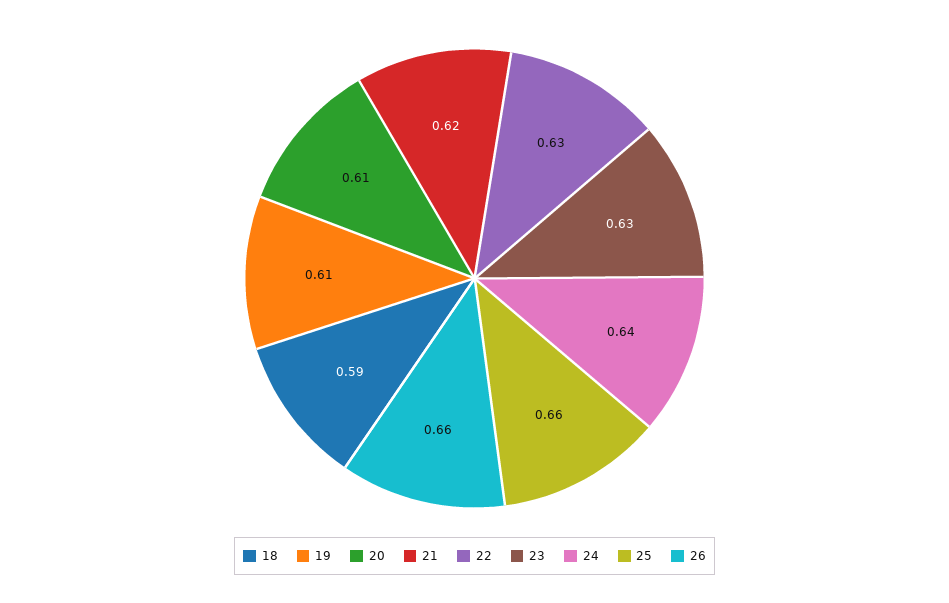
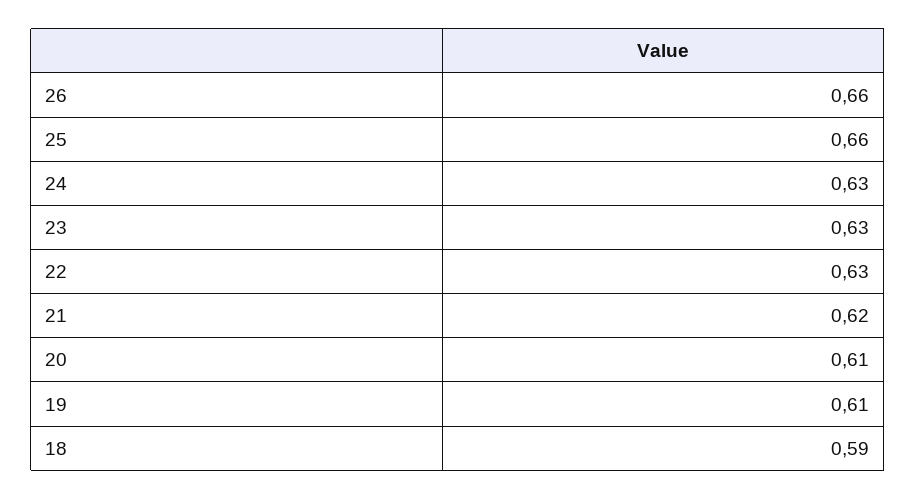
24: 0.64 -> 0.63

